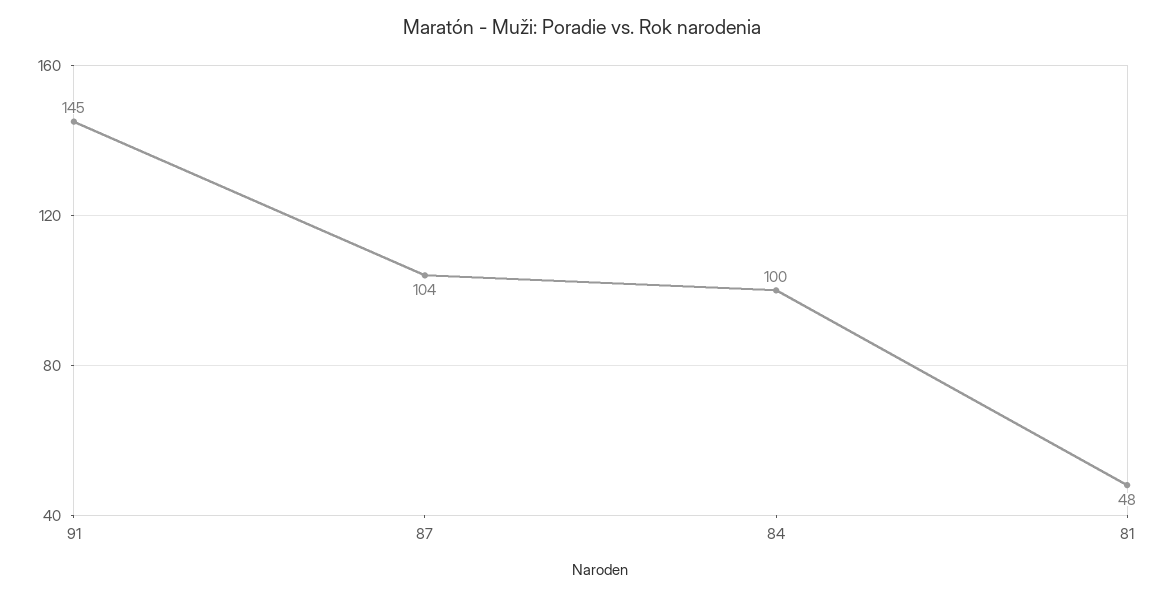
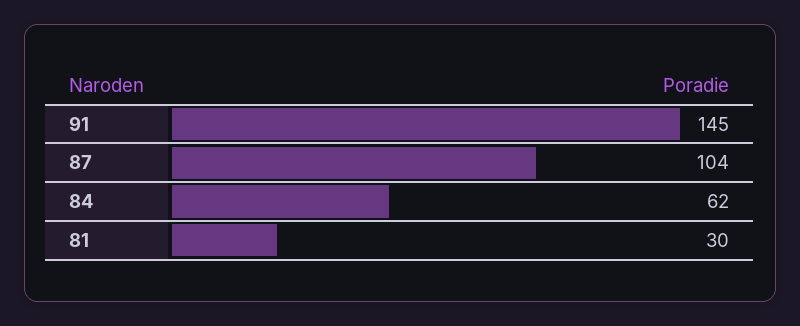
84: 100 -> 62
81: 48 -> 30

